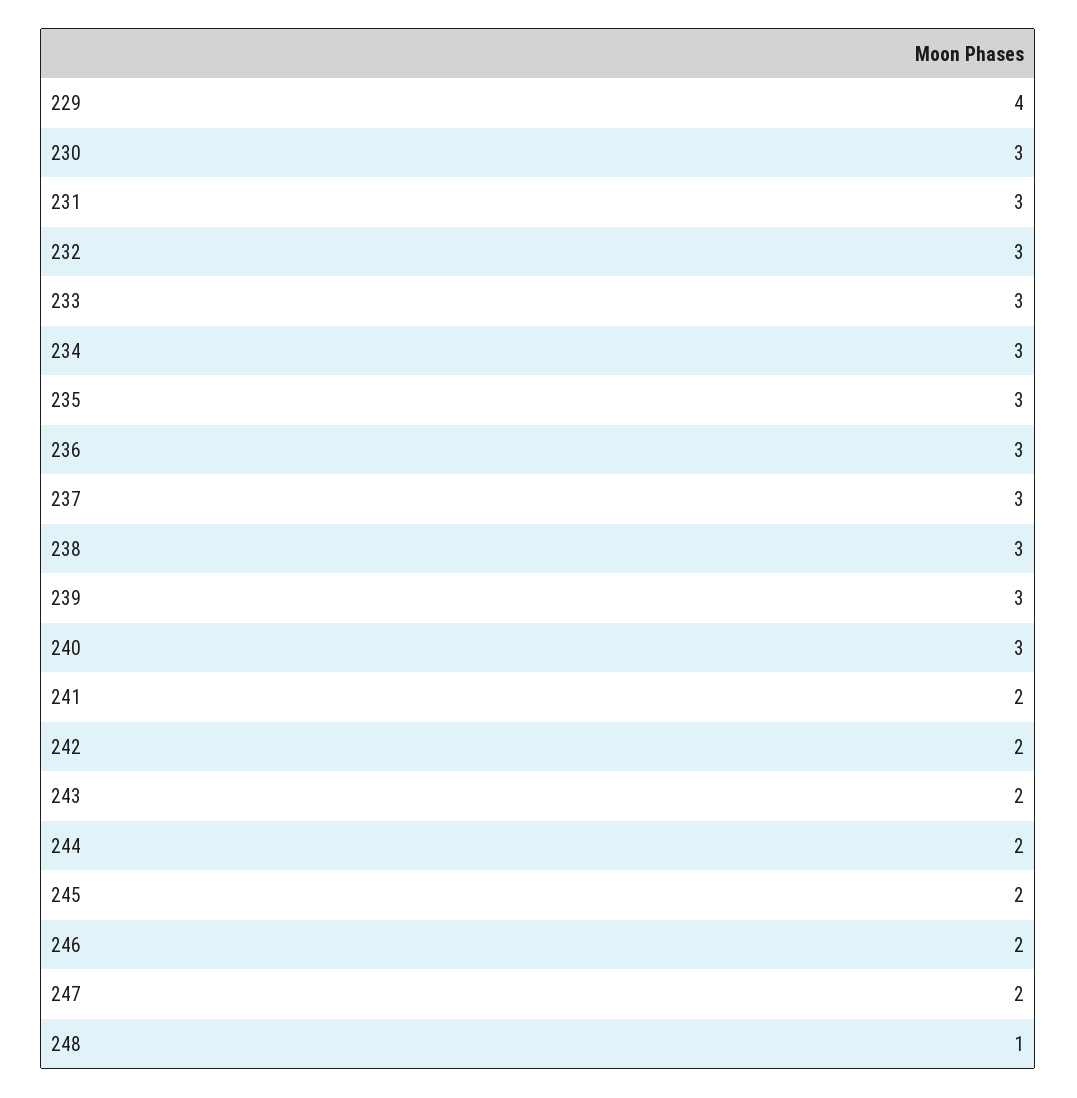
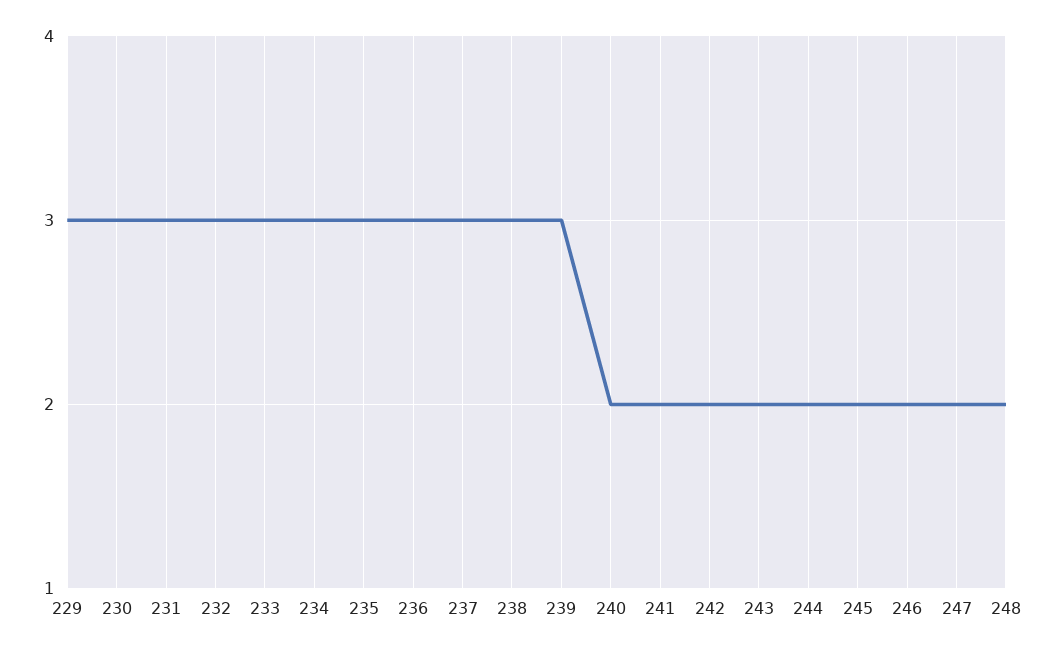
229: 4 -> 3
240: 3 -> 2
248: 1 -> 2

